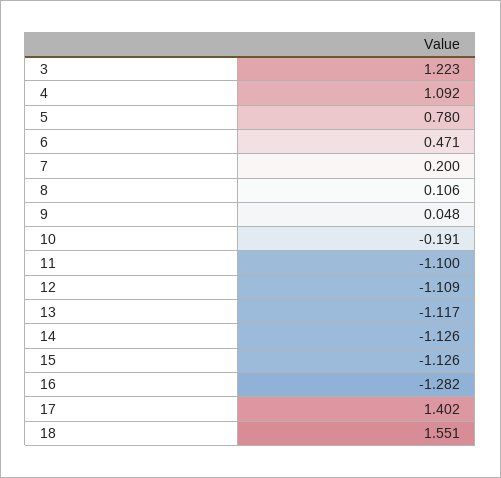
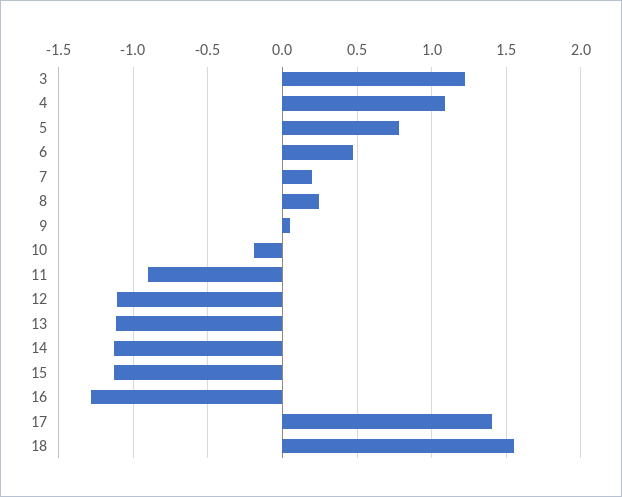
8: 0.106 -> 0.25
11: -1.1 -> -0.9

